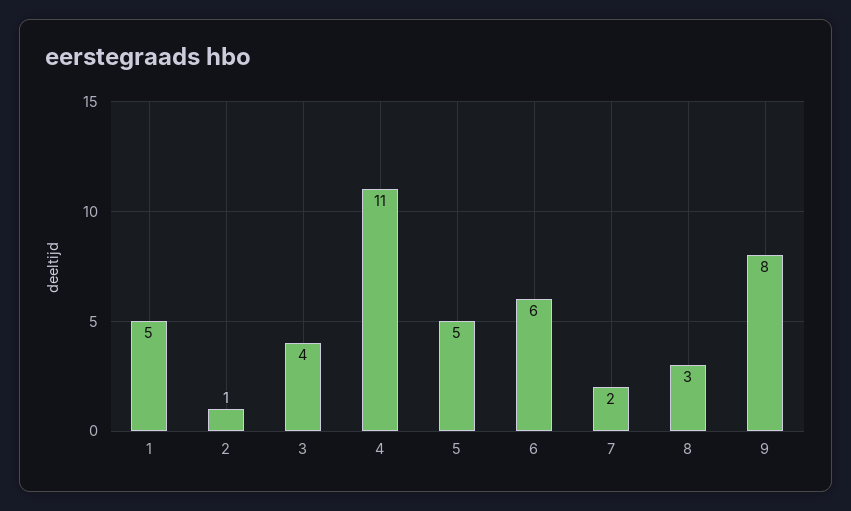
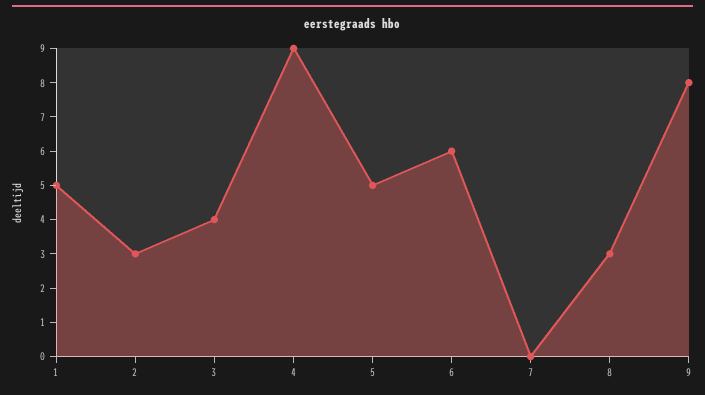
2: 1 -> 3
4: 11 -> 9
7: 2 -> 0

